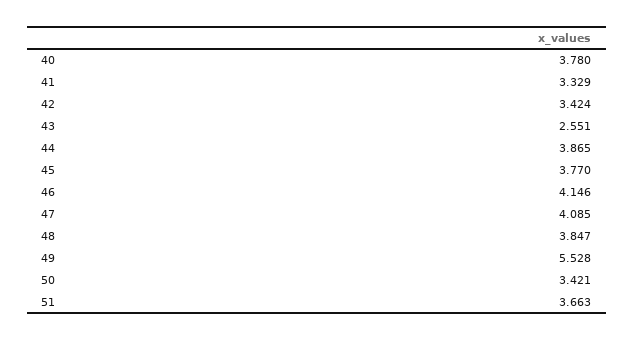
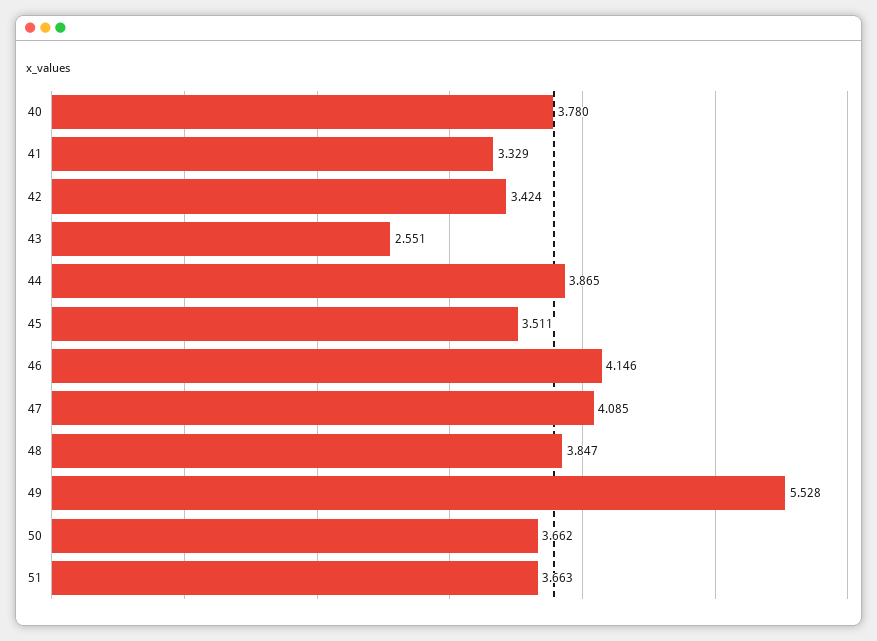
45: 3.77 -> 3.511
50: 3.421 -> 3.662

